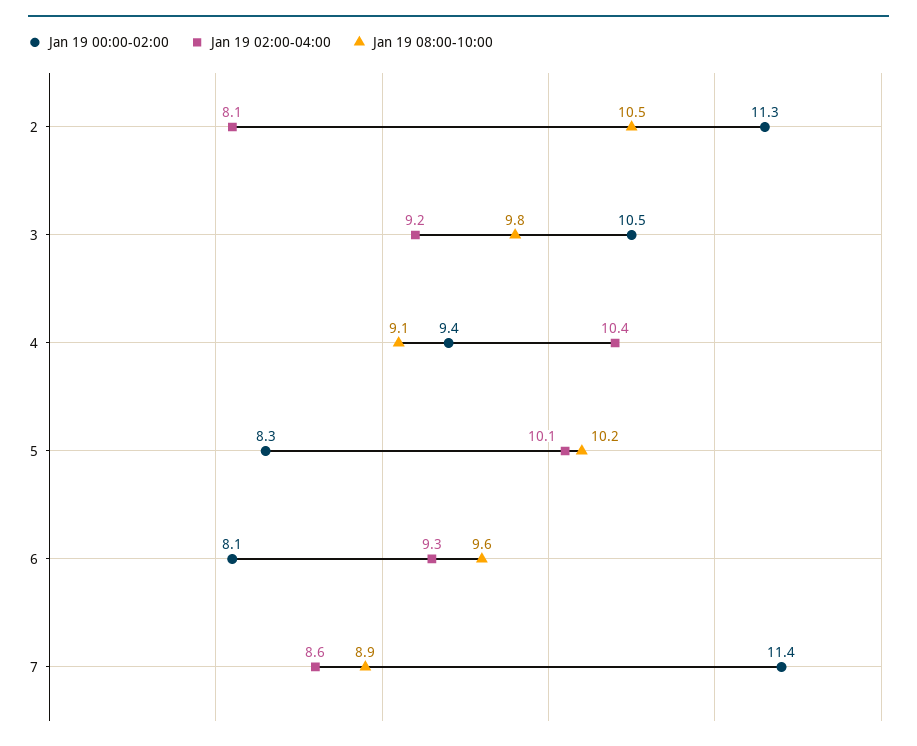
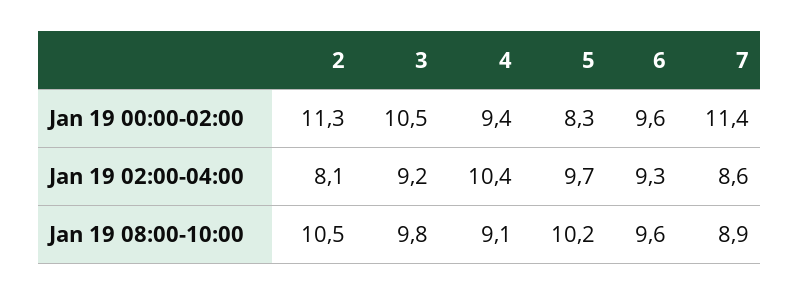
Jan 19 02:00-04:00, 5: 10.1 -> 9.7
Jan 19 00:00-02:00, 6: 8.1 -> 9.6

